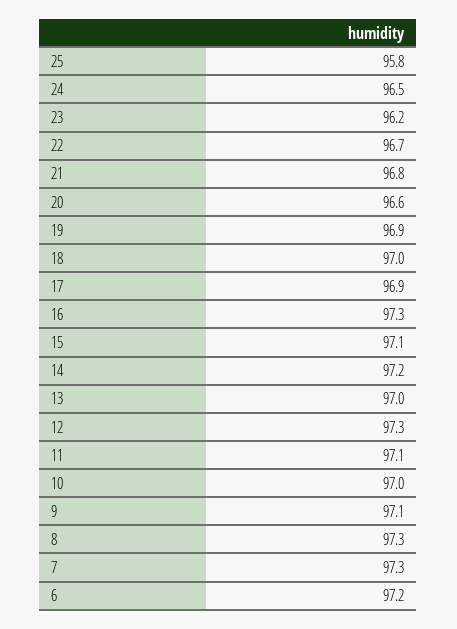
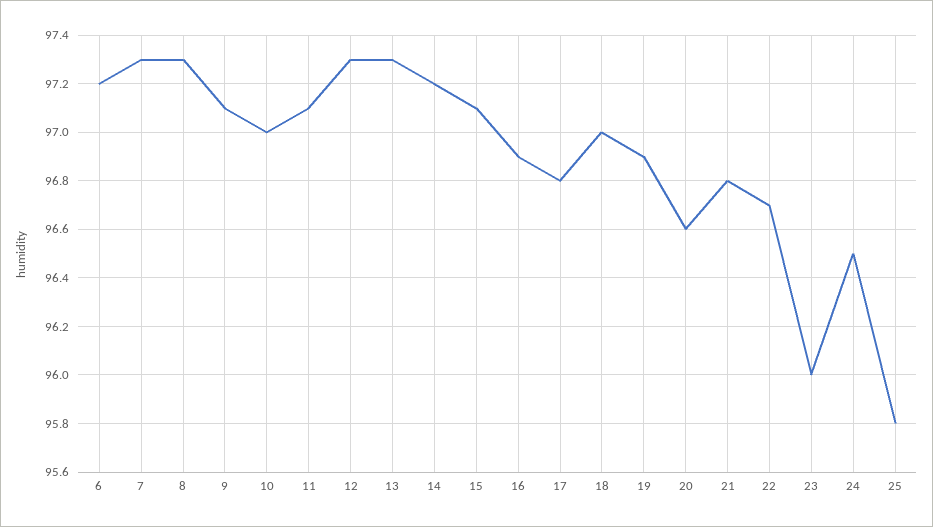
23: 96.2 -> 96
17: 96.9 -> 96.8
16: 97.3 -> 96.9
13: 97 -> 97.3

